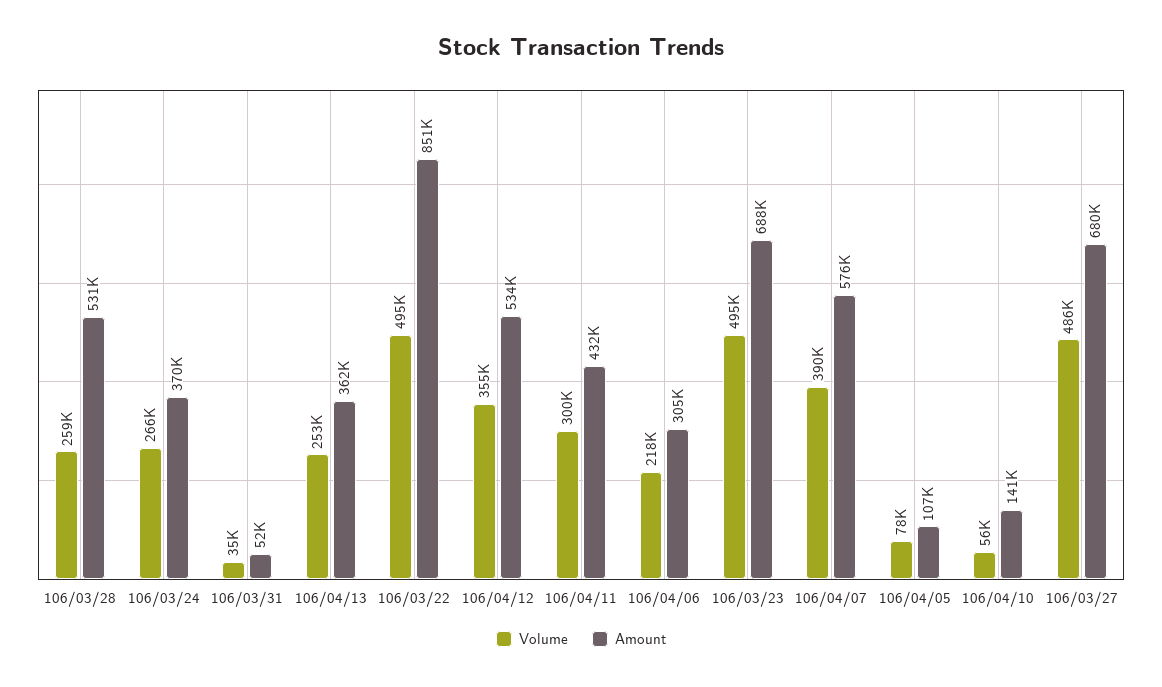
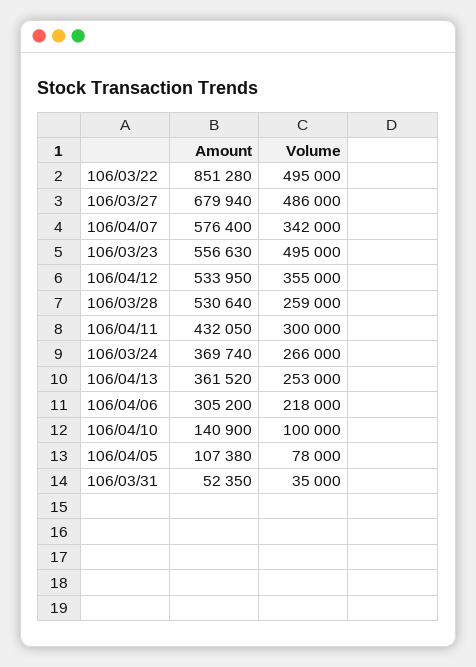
Amount, 106/03/23: 688000 -> 556630
Volume, 106/04/07: 390000 -> 342000
Volume, 106/04/10: 56000 -> 100000

